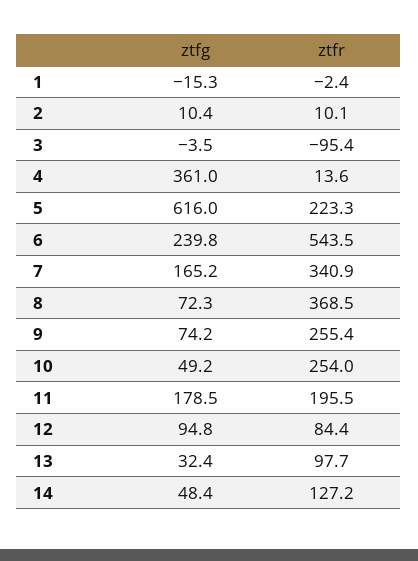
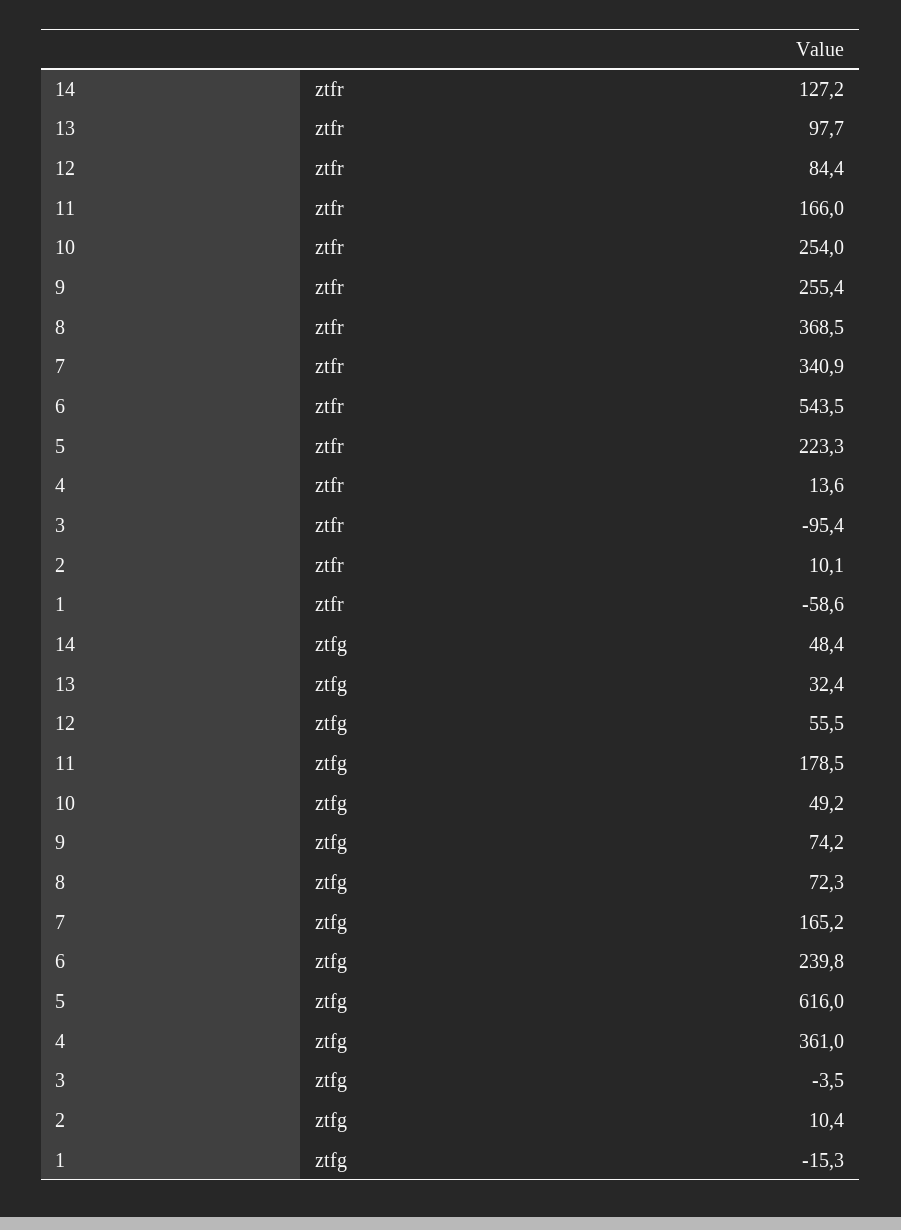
ztfr, 1: -2.4 -> -58.6
ztfr, 11: 195.5 -> 166
ztfg, 12: 94.8 -> 55.5

